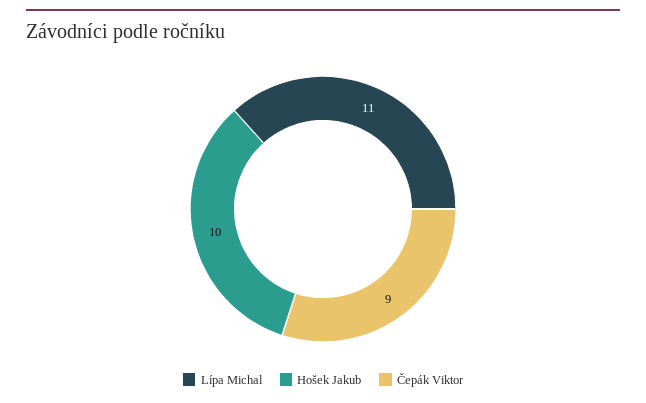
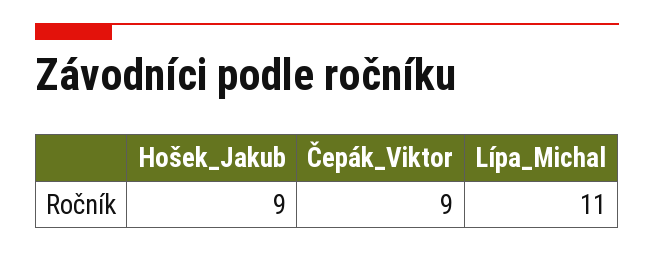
Hošek Jakub: 10 -> 9

